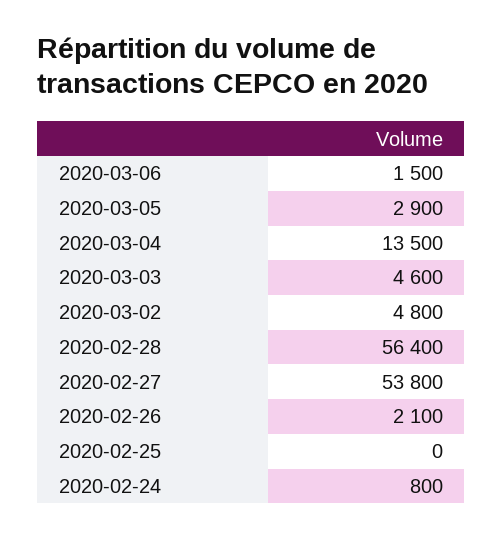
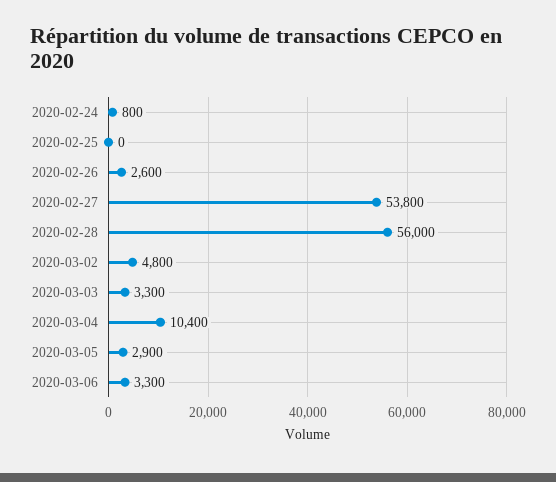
2020-03-06: 1500 -> 3300
2020-03-04: 13500 -> 10400
2020-03-03: 4600 -> 3300
2020-02-28: 56400 -> 56000
2020-02-26: 2100 -> 2600

